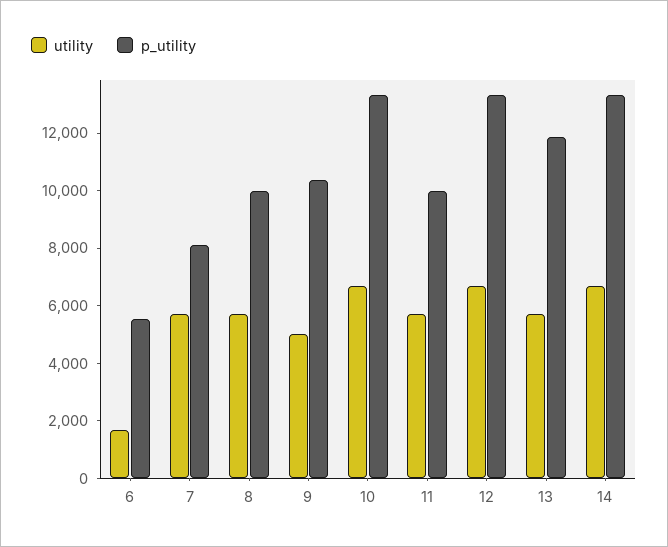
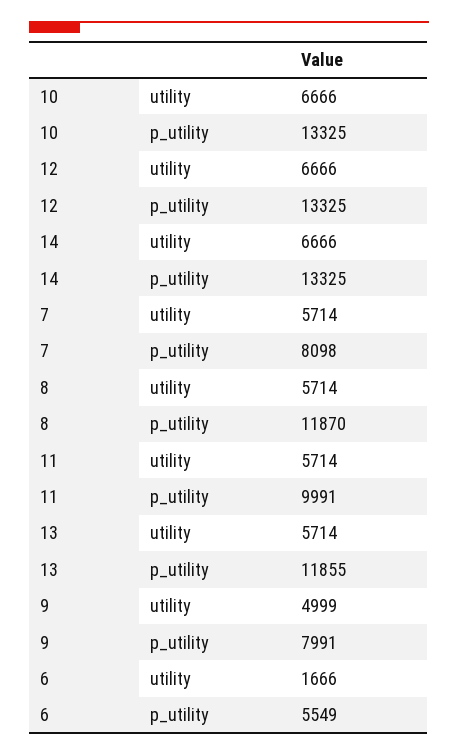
p_utility, 8: 10000 -> 11870
p_utility, 9: 10500 -> 7991

